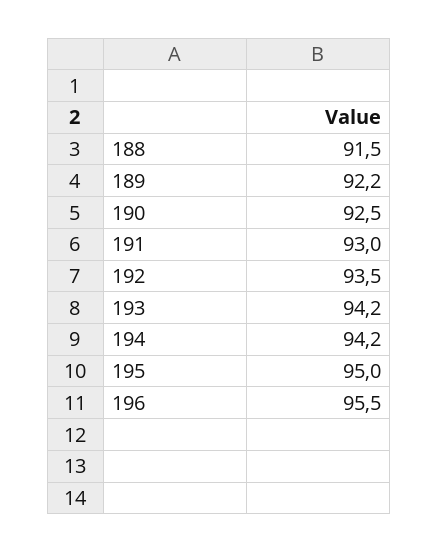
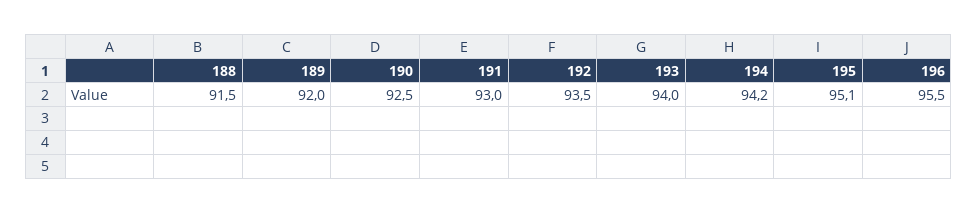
189: 92.2 -> 92
193: 94.2 -> 94
195: 95 -> 95.1

